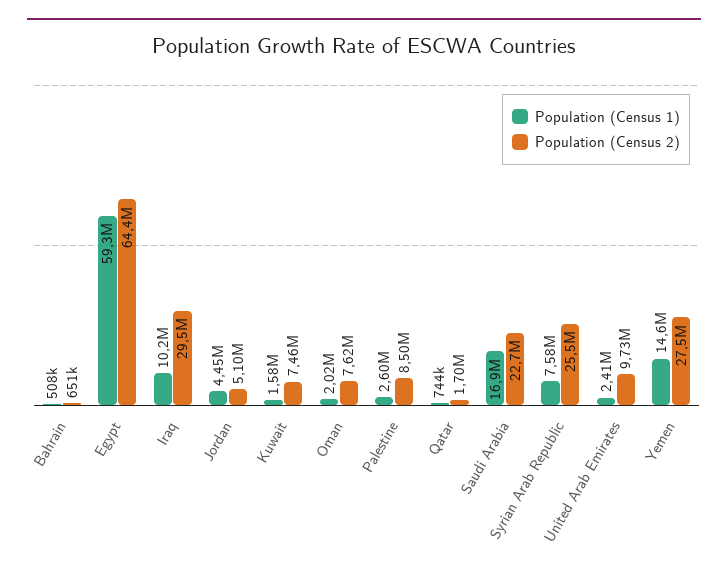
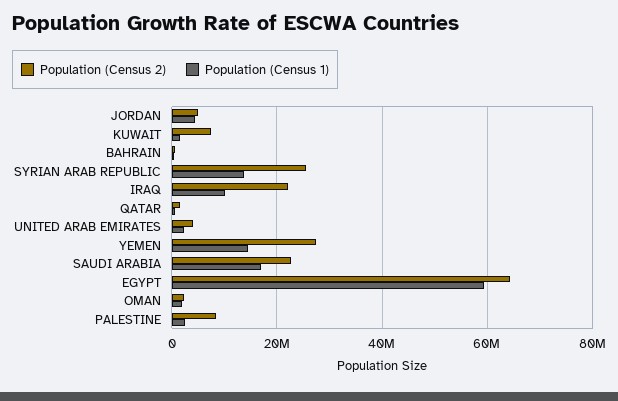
Population (Census 2), Iraq: 29500000 -> 22000000
Population (Census 2), Oman: 7620000 -> 2000000
Population (Census 1), Syrian Arab Republic: 7580000 -> 14000000
Population (Census 2), United Arab Emirates: 9730000 -> 4000000

